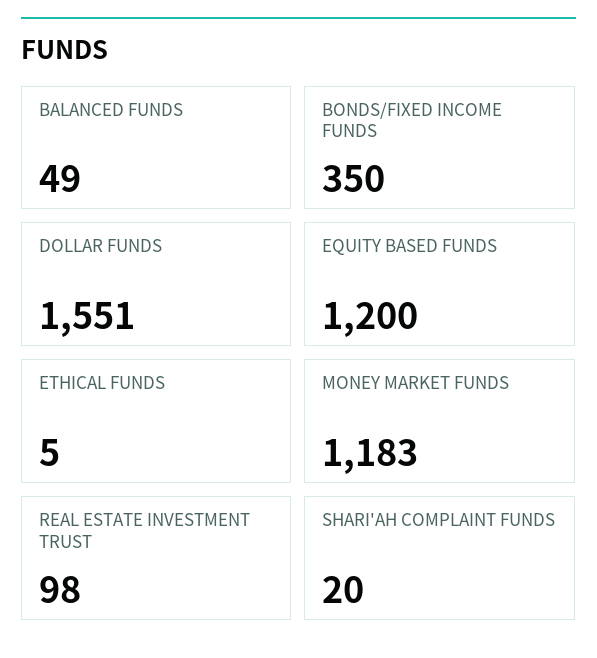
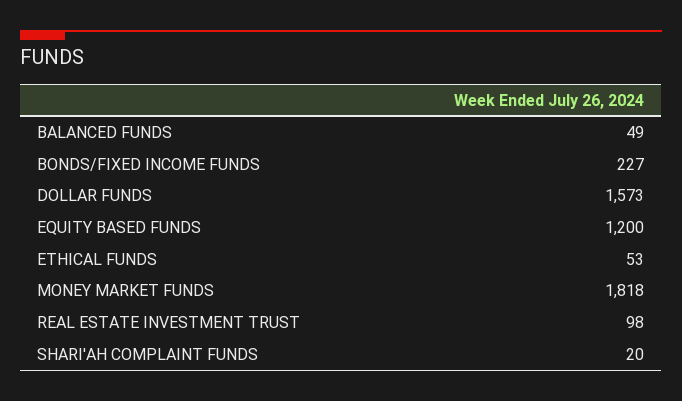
BONDS/FIXED INCOME FUNDS: 350 -> 227
DOLLAR FUNDS: 1551 -> 1573
ETHICAL FUNDS: 5 -> 53
MONEY MARKET FUNDS: 1183 -> 1818

